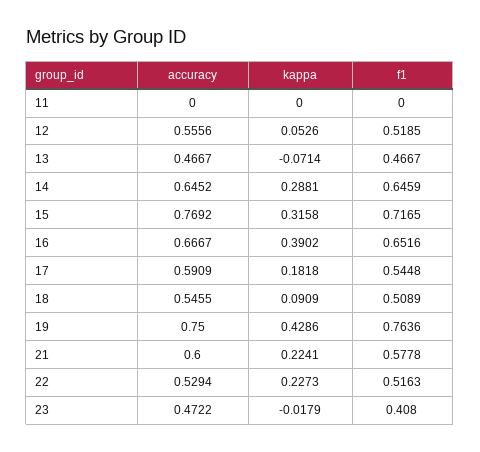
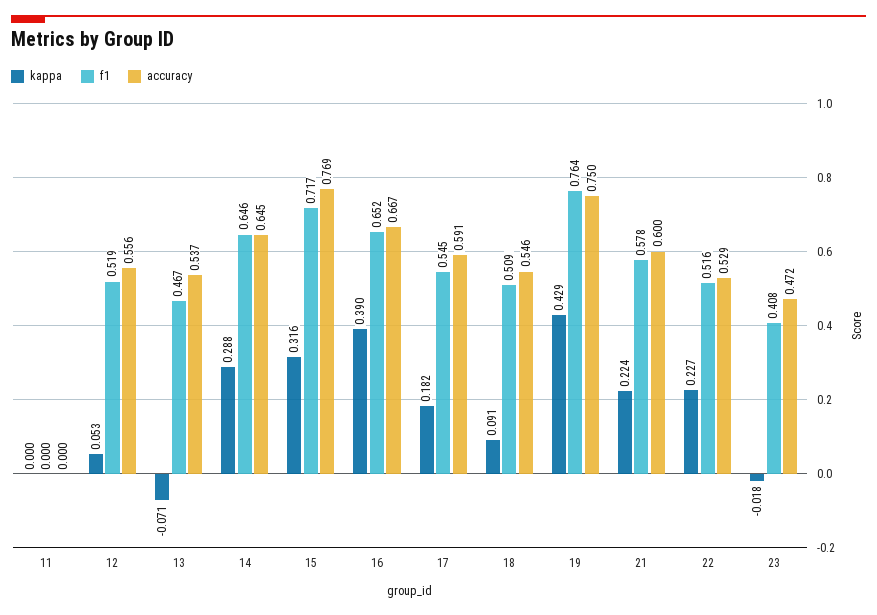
accuracy, 13: 0.4667 -> 0.537

